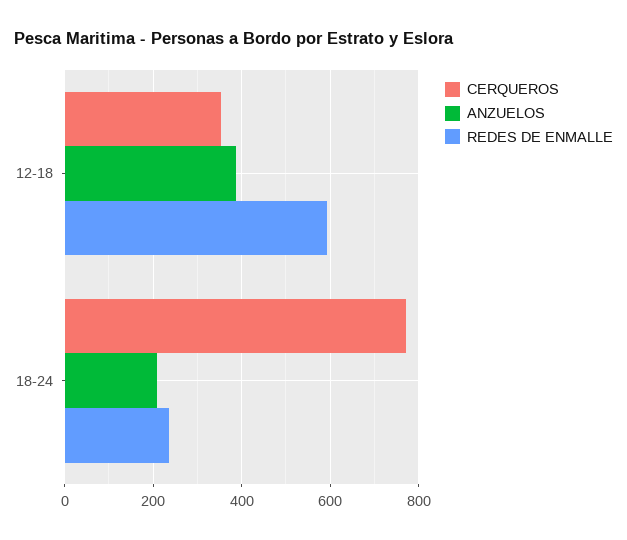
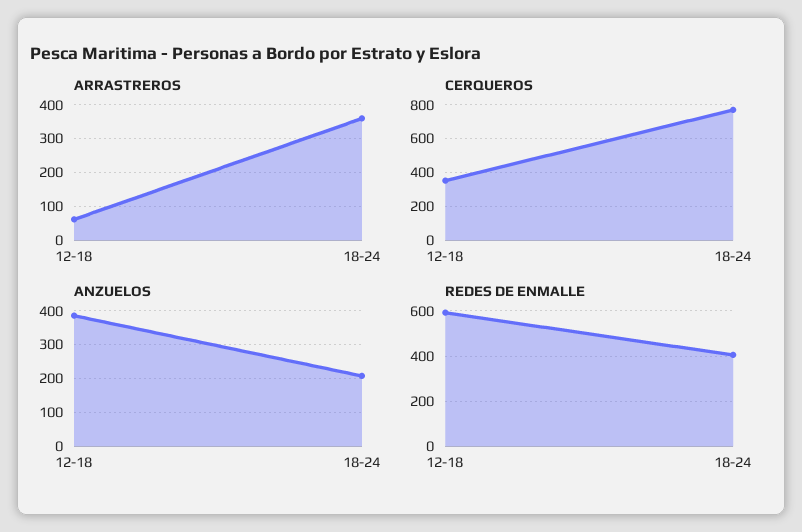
REDES DE ENMALLE, 18-24: 240 -> 400
ARRASTREROS, 12-18: none -> 60
ARRASTREROS, 18-24: none -> 360

